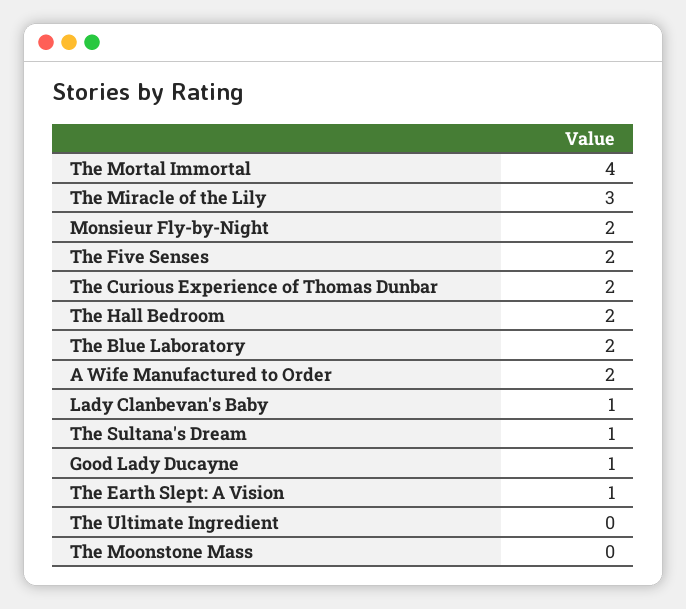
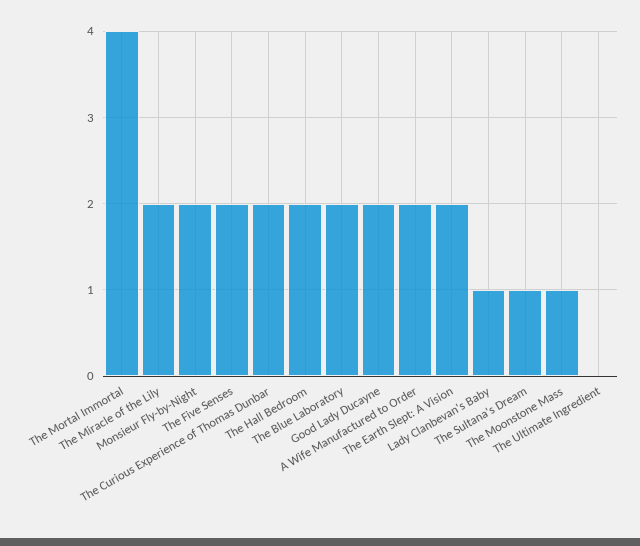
The Miracle of the Lily: 3 -> 2
Good Lady Ducayne: 1 -> 2
The Earth Slept: A Vision: 1 -> 2
The Moonstone Mass: 0 -> 1

